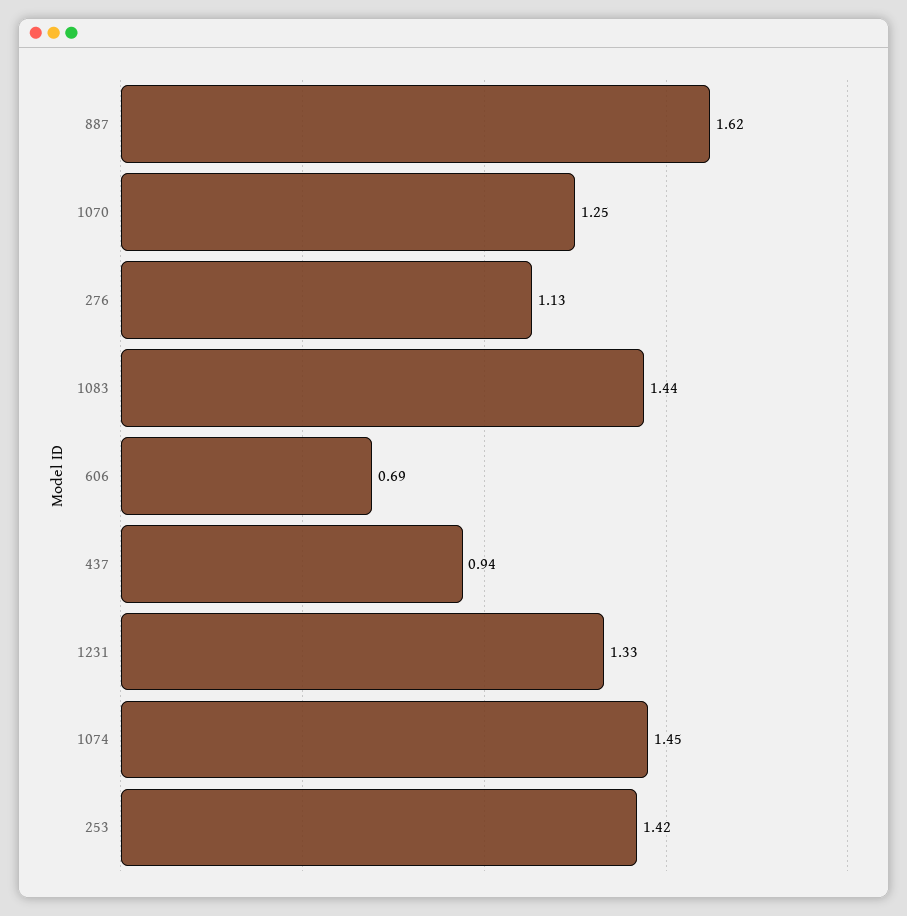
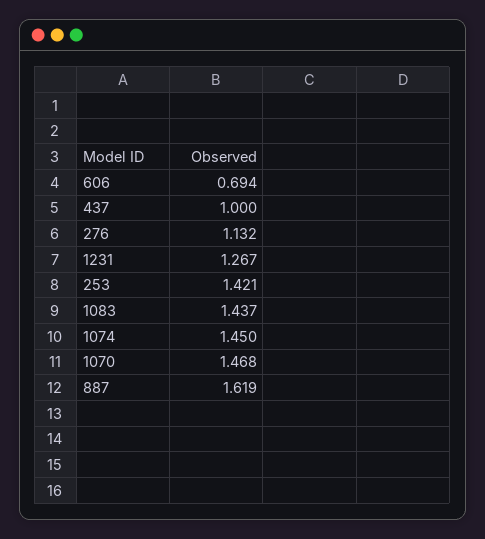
1070: 1.25 -> 1.468
437: 0.94 -> 1
1231: 1.33 -> 1.267

